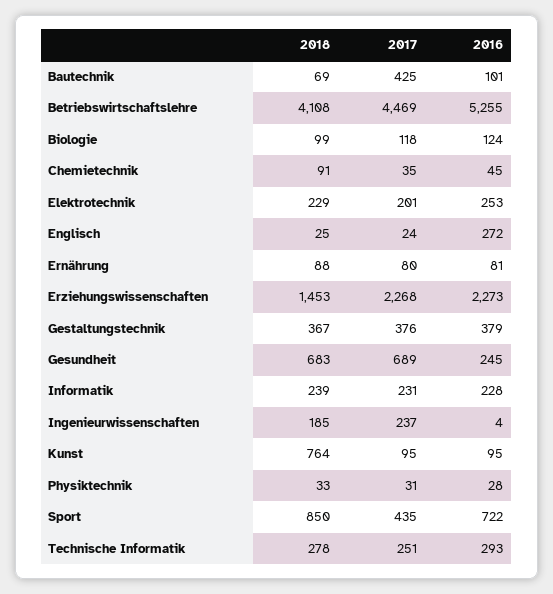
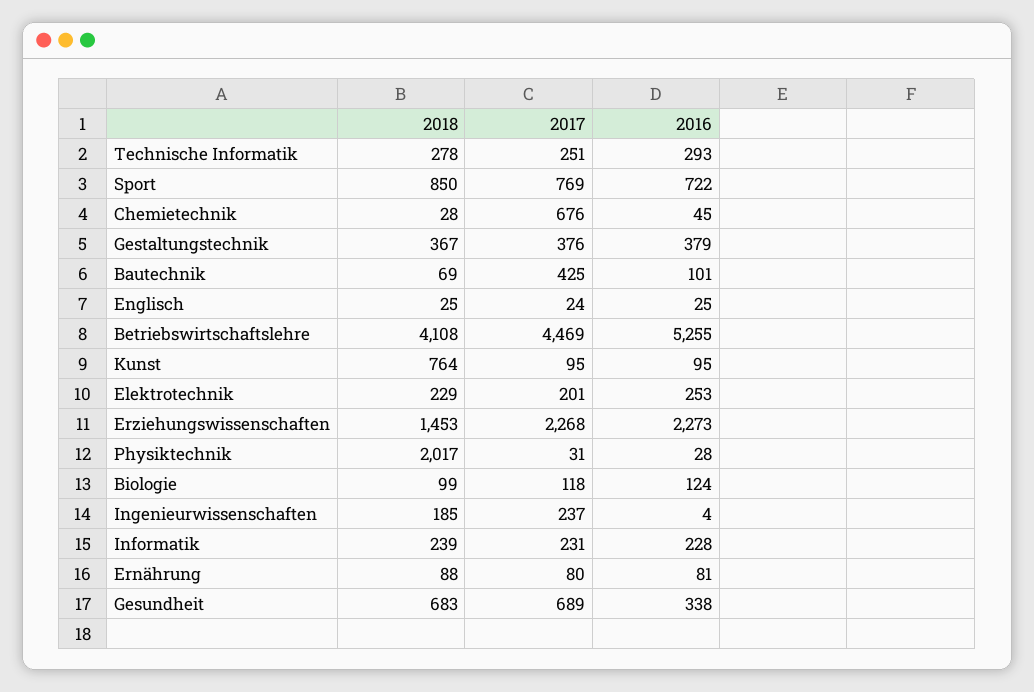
2018, Chemietechnik: 91 -> 28
2017, Chemietechnik: 35 -> 676
2016, Englisch: 272 -> 25
2016, Gesundheit: 245 -> 338
2018, Physiktechnik: 33 -> 2017
2017, Sport: 435 -> 769

